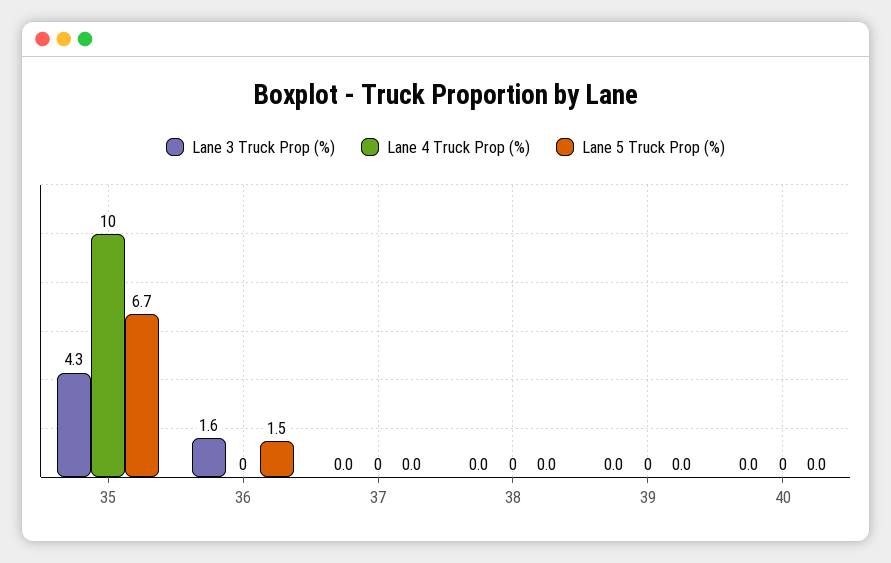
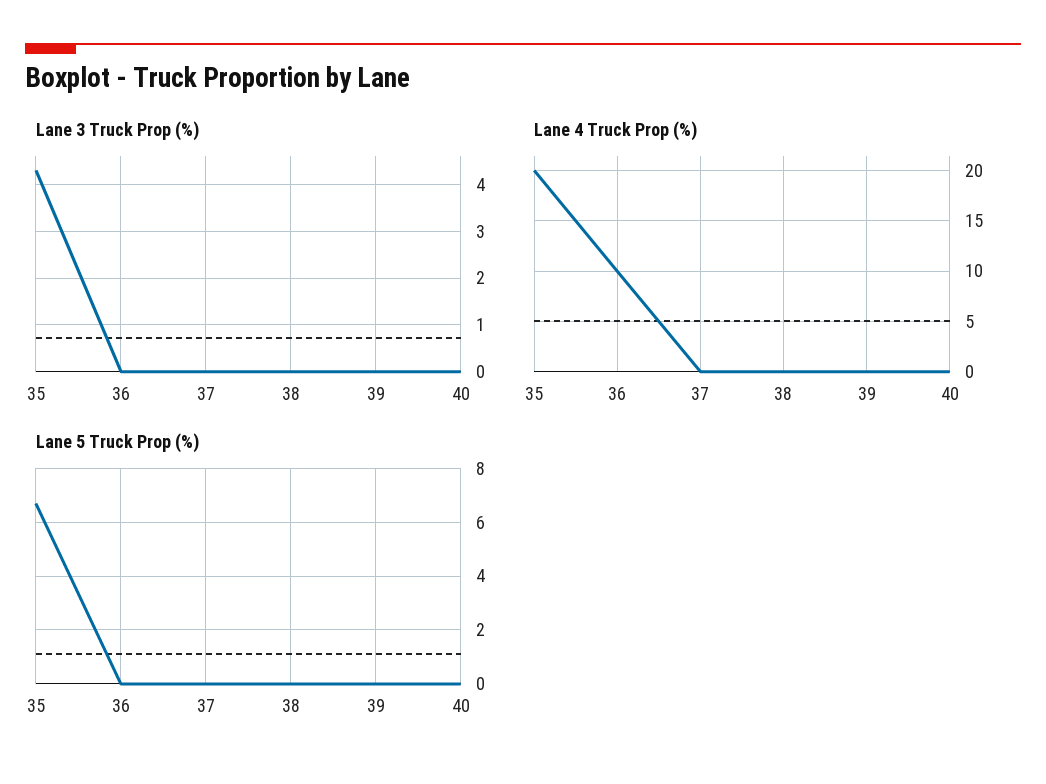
Lane 4 Truck Prop (%), 35: 10 -> 20
Lane 3 Truck Prop (%), 36: 1.6 -> 0
Lane 4 Truck Prop (%), 36: 0 -> 10
Lane 5 Truck Prop (%), 36: 1.5 -> 0

